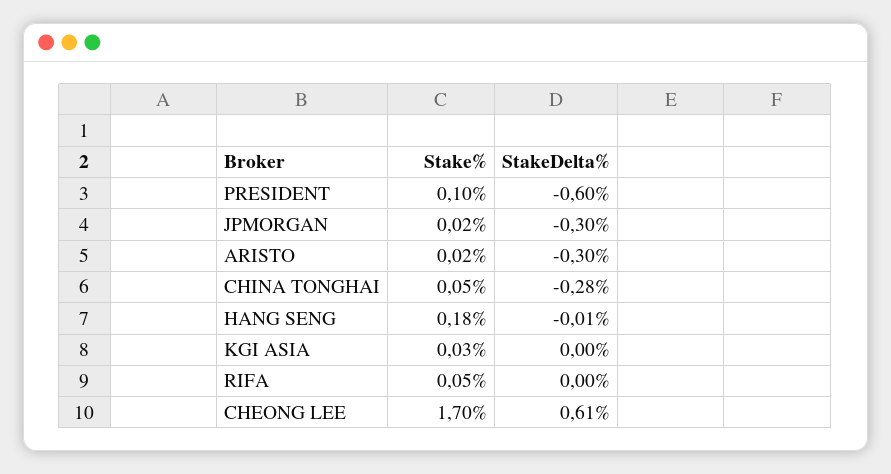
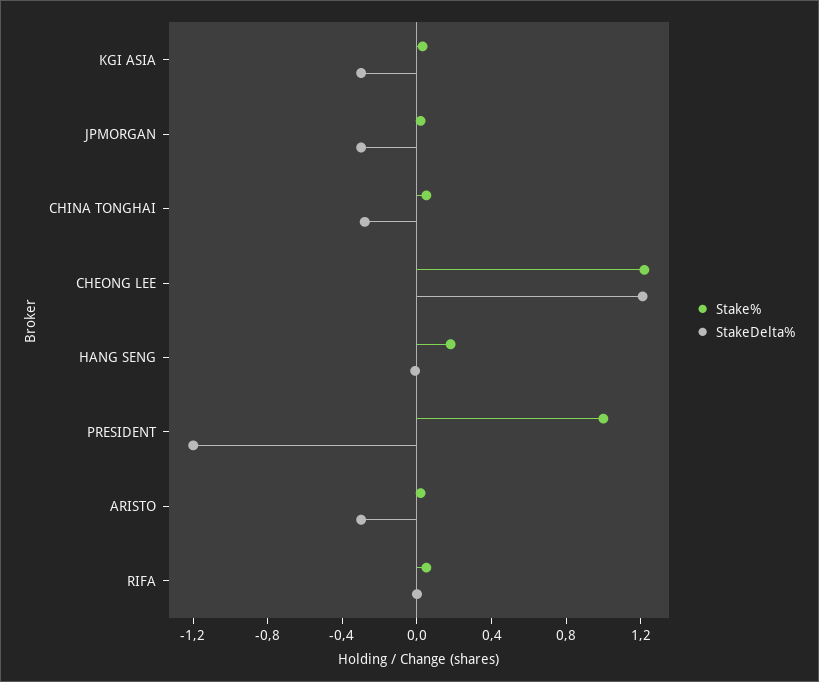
Stake%, PRESIDENT: 0.1 -> 1
StakeDelta%, PRESIDENT: -0.6 -> -1.2
StakeDelta%, KGI ASIA: 0 -> -0.3
Stake%, CHEONG LEE: 1.7 -> 1.2
StakeDelta%, CHEONG LEE: 0.61 -> 1.2

